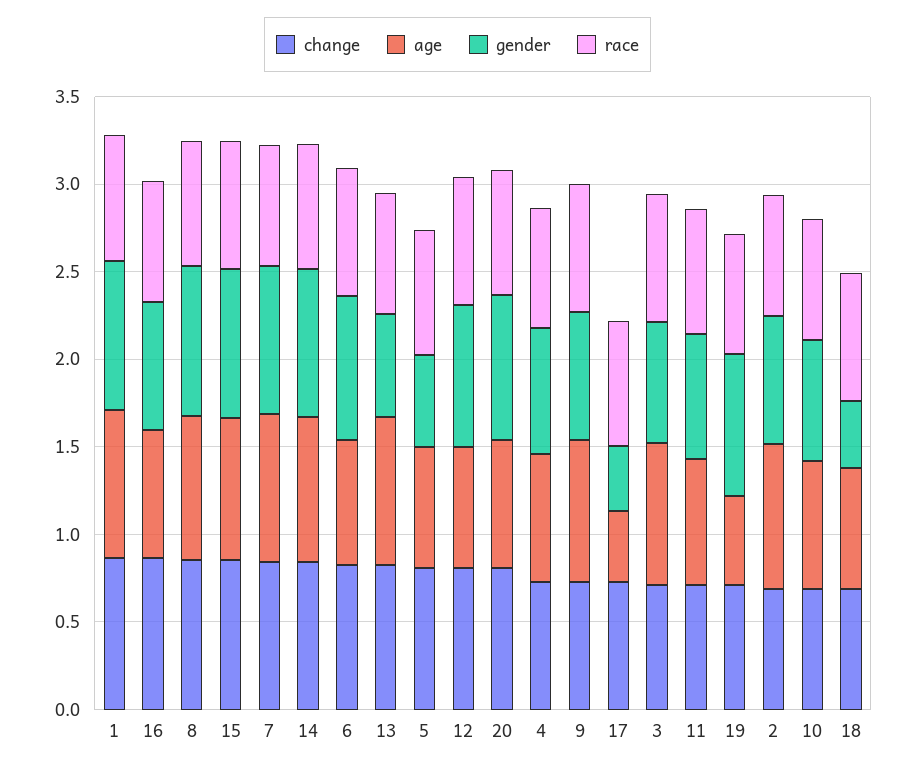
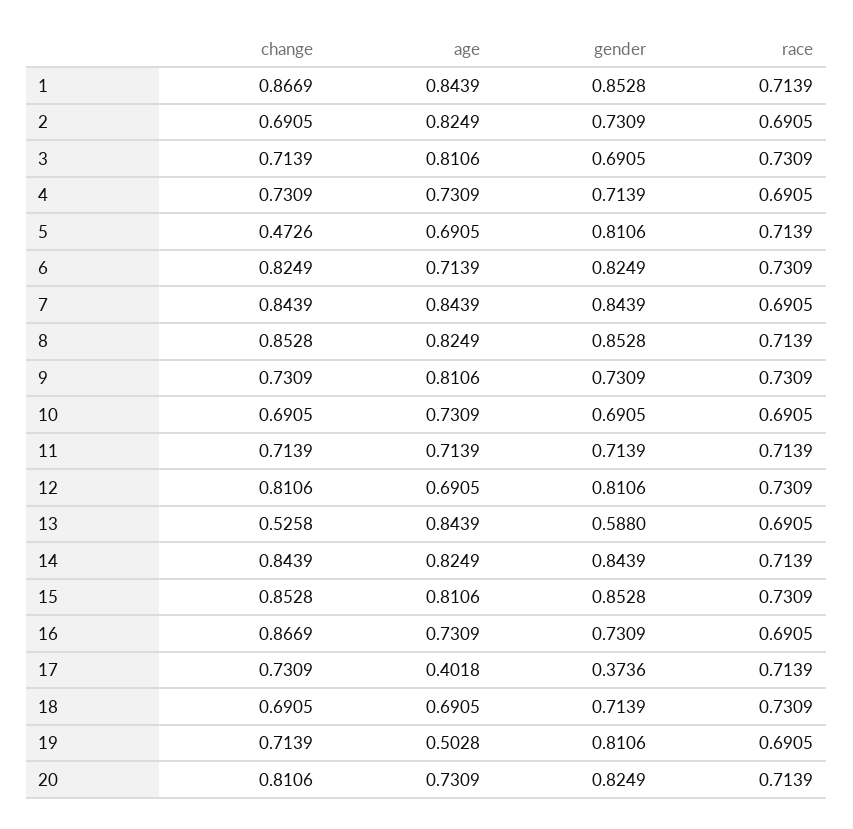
change, 13: 0.8 -> 0.5258
change, 5: 0.8 -> 0.4726
gender, 5: 0.5 -> 0.8106
gender, 18: 0.4 -> 0.7139

